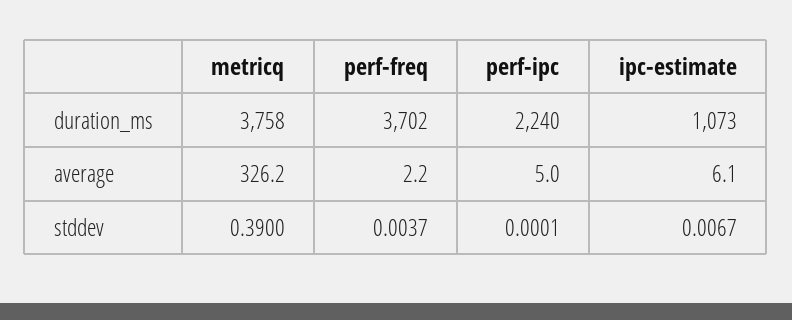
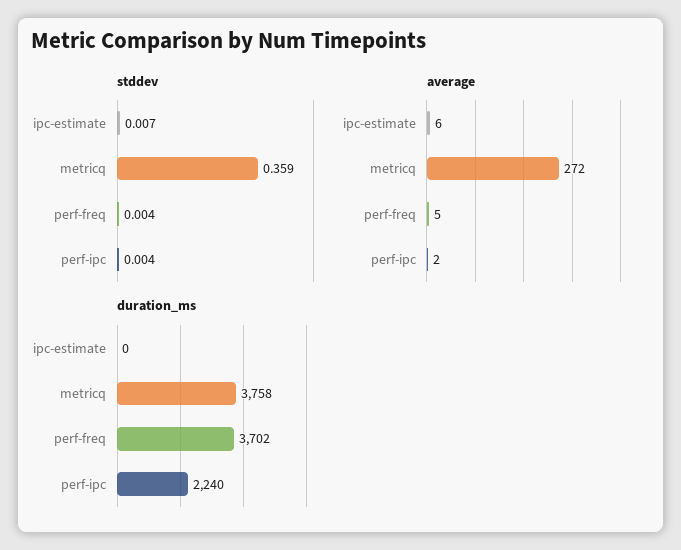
duration_ms, ipc-estimate: 1073 -> 0
average, metricq: 326.2 -> 272
average, perf-freq: 2.2 -> 5
average, perf-ipc: 5 -> 2
stddev, metricq: 0.39 -> 0.359
stddev, perf-ipc: 0.0001 -> 0.004

